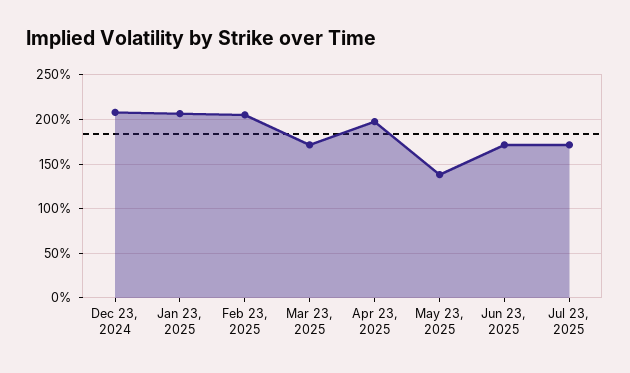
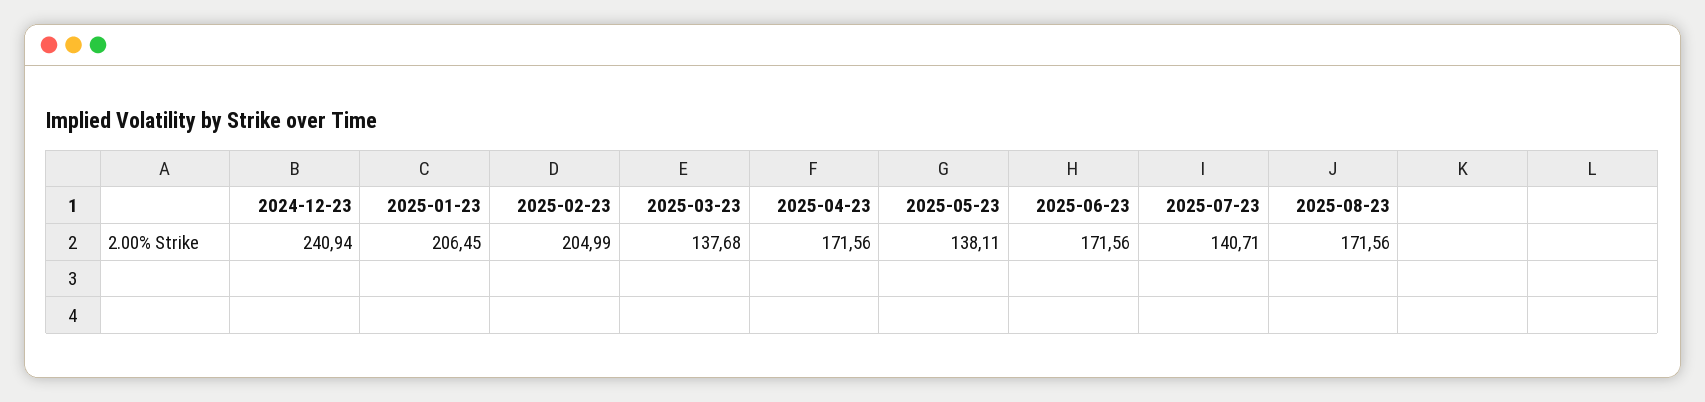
Dec 23, 2024: 210 -> 240.94
Mar 23, 2025: 170 -> 137.68
Apr 23, 2025: 200 -> 171.56
Jul 23, 2025: 170 -> 140.71
2025-08-23: none -> 171.56

